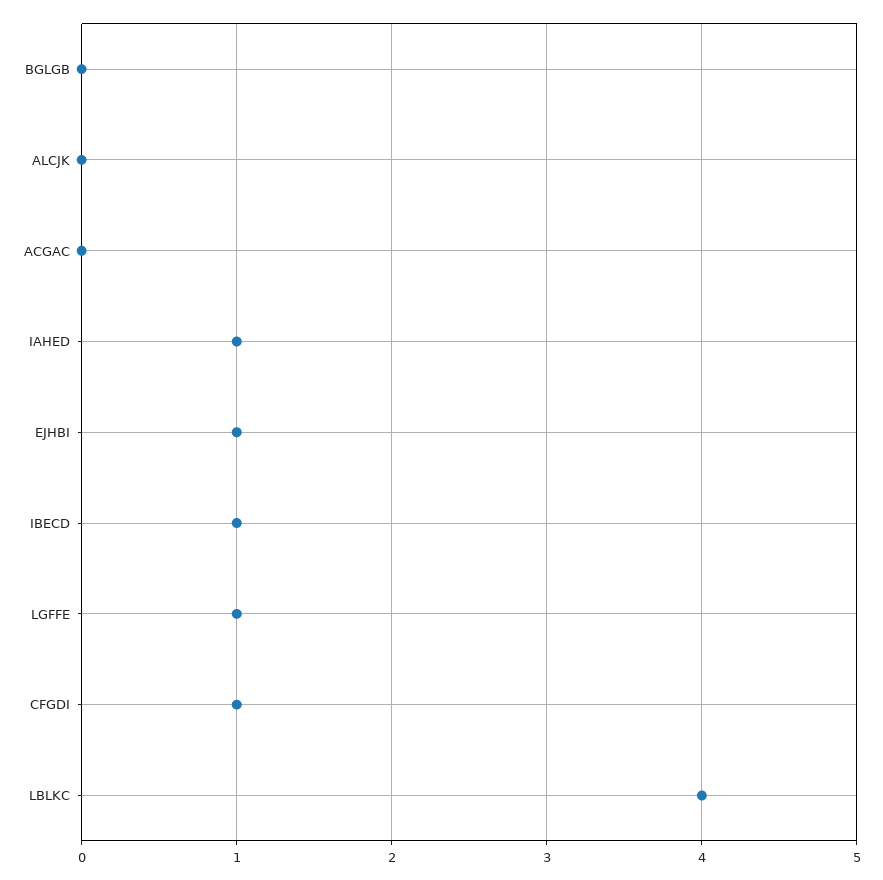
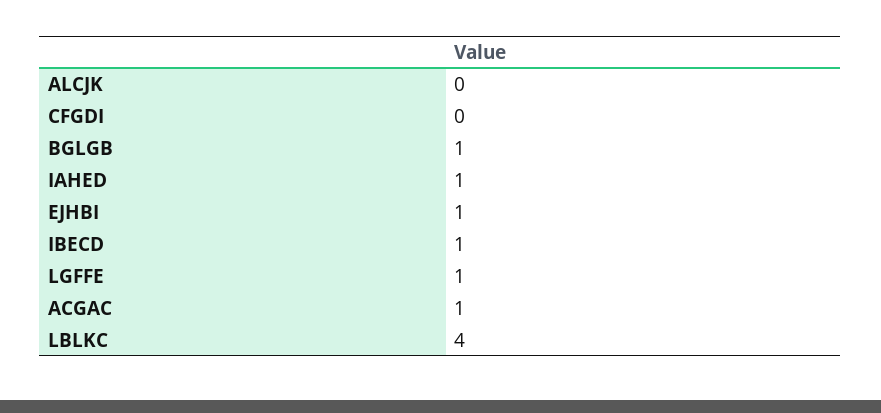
BGLGB: 0 -> 1
ACGAC: 0 -> 1
CFGDI: 1 -> 0

